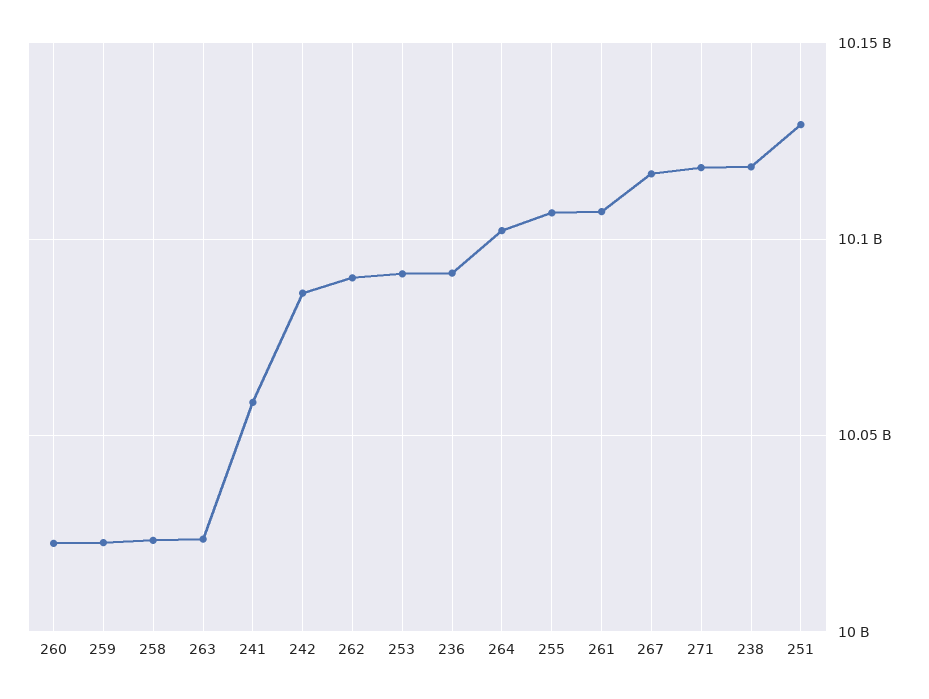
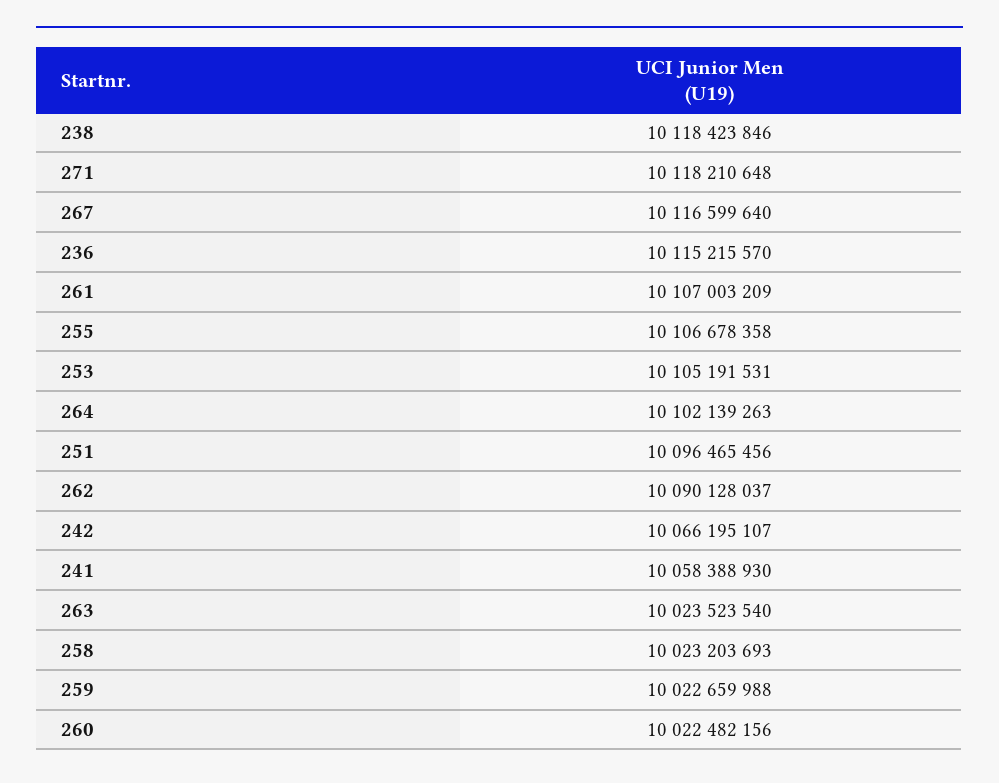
242: 10085000000 -> 10066195107
253: 10090000000 -> 10105191531
236: 10090000000 -> 10115215570
251: 10130000000 -> 10096465456

